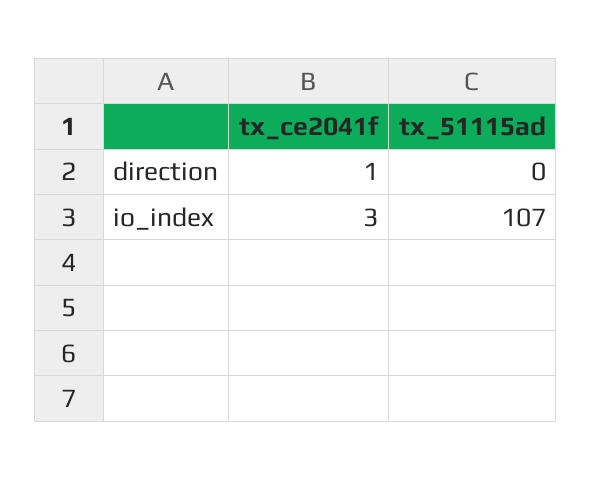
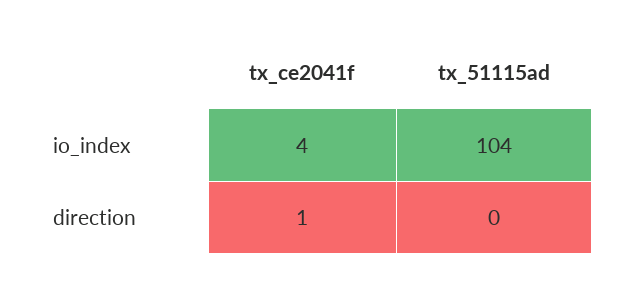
tx_ce2041f, io_index: 3 -> 4
tx_51115ad, io_index: 107 -> 104

